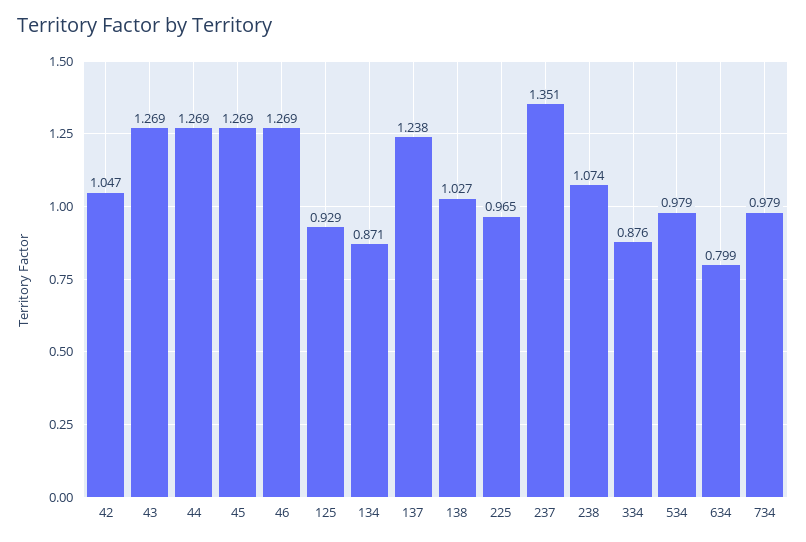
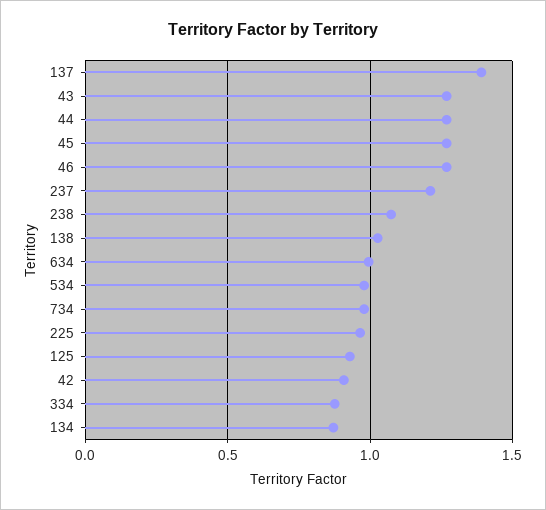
42: 1.047 -> 0.9
137: 1.238 -> 1.4
237: 1.351 -> 1.2
634: 0.799 -> 1

